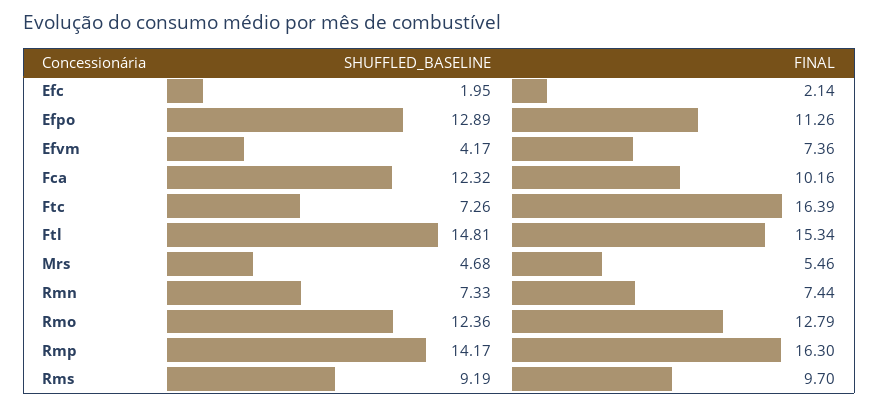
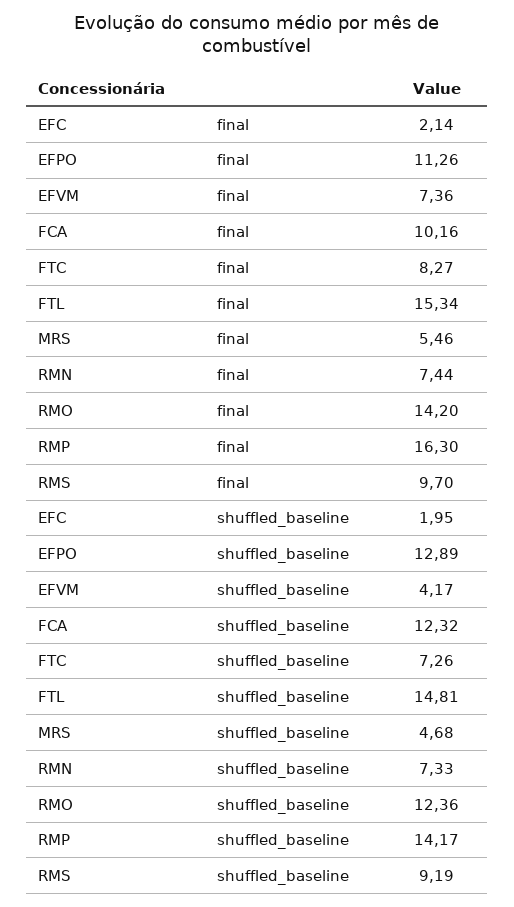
FINAL, Ftc: 16.39 -> 8.27
FINAL, Rmo: 12.79 -> 14.2

